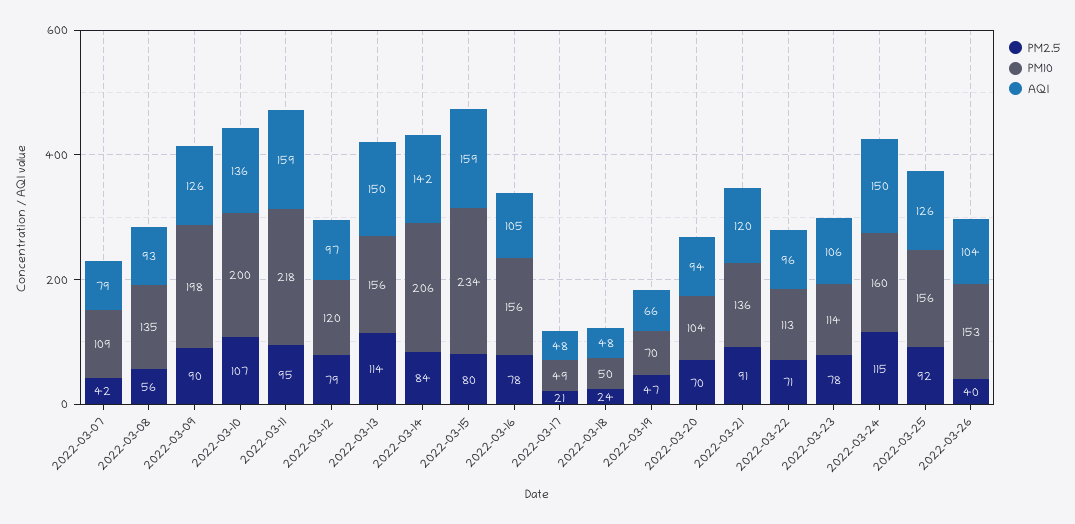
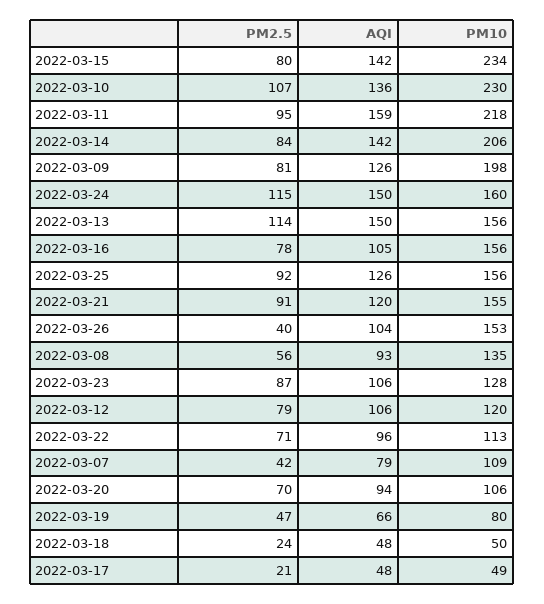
PM2.5, 2022-03-09: 90 -> 81
PM10, 2022-03-10: 200 -> 230
AQI, 2022-03-12: 97 -> 106
AQI, 2022-03-15: 159 -> 142
PM10, 2022-03-19: 70 -> 80
PM10, 2022-03-20: 104 -> 106
PM10, 2022-03-21: 136 -> 155
PM2.5, 2022-03-23: 78 -> 87
PM10, 2022-03-23: 114 -> 128

